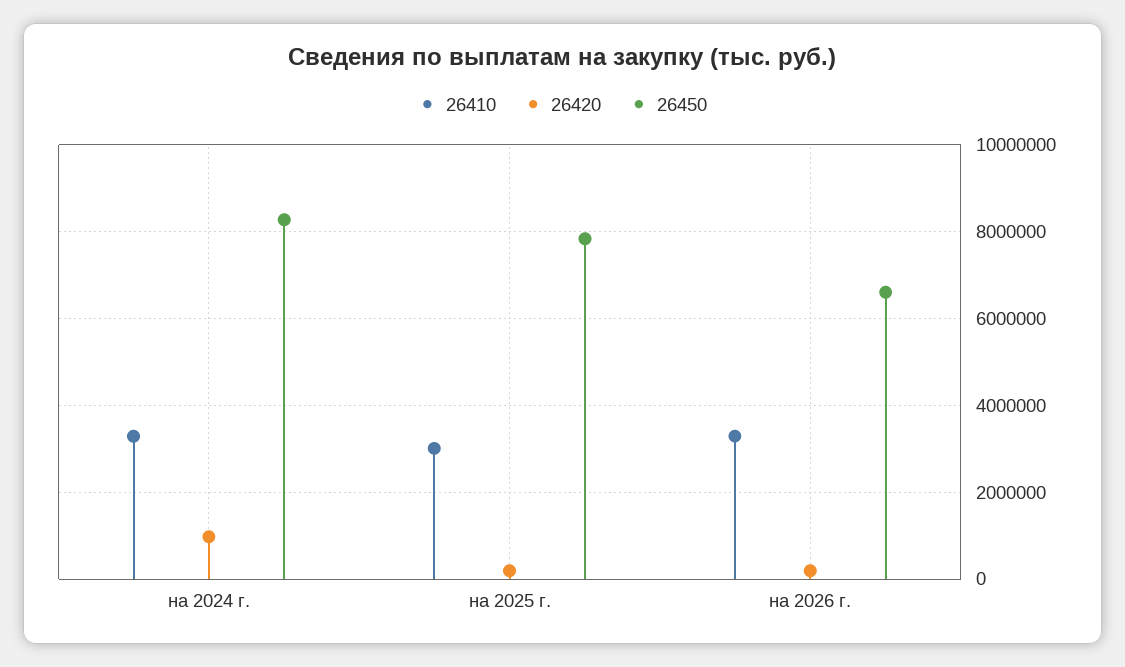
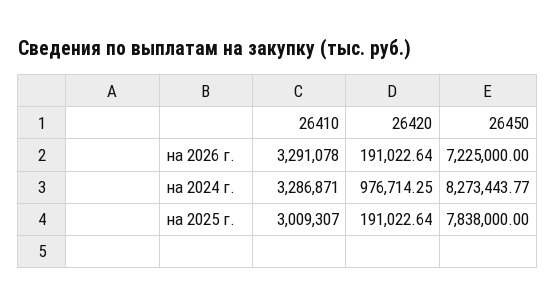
26450, на 2026 г.: 6600000 -> 7225000

